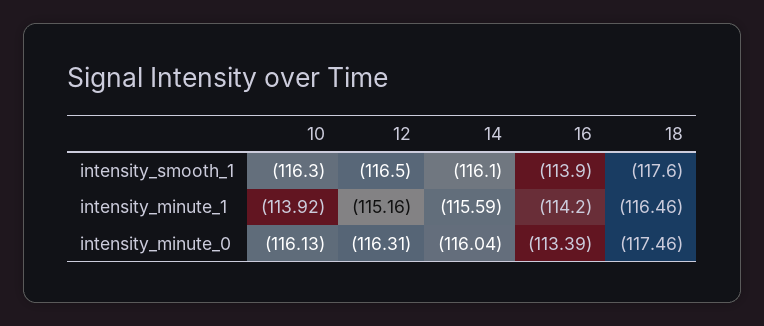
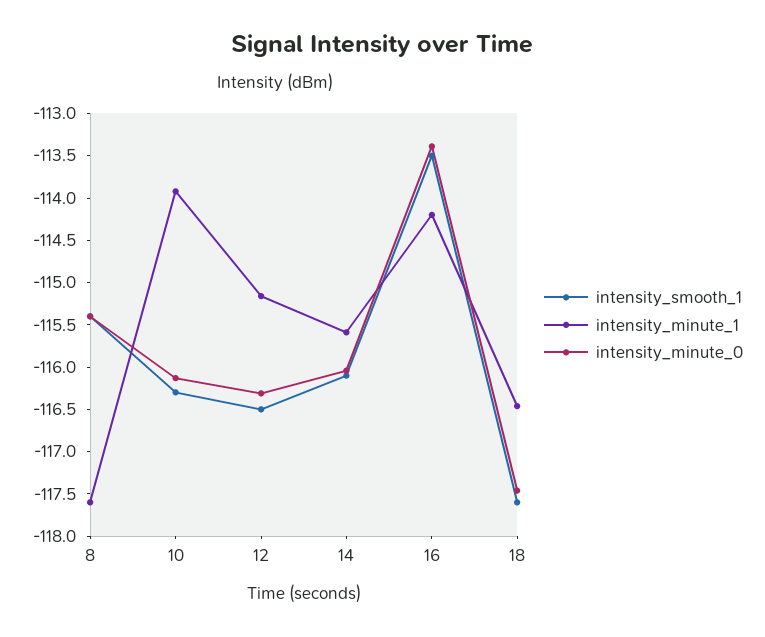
intensity_smooth_1, 16: -113.9 -> -113.5
intensity_smooth_1, 8: none -> -115.4
intensity_minute_1, 8: none -> -117.6
intensity_minute_0, 8: none -> -115.4

